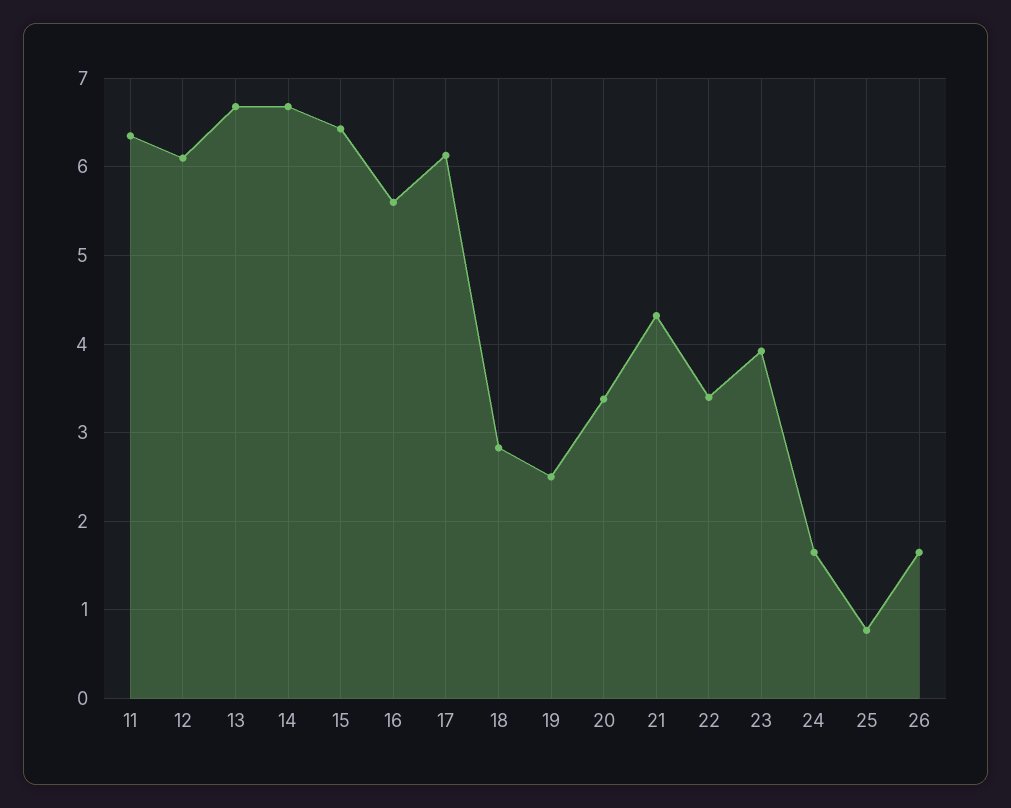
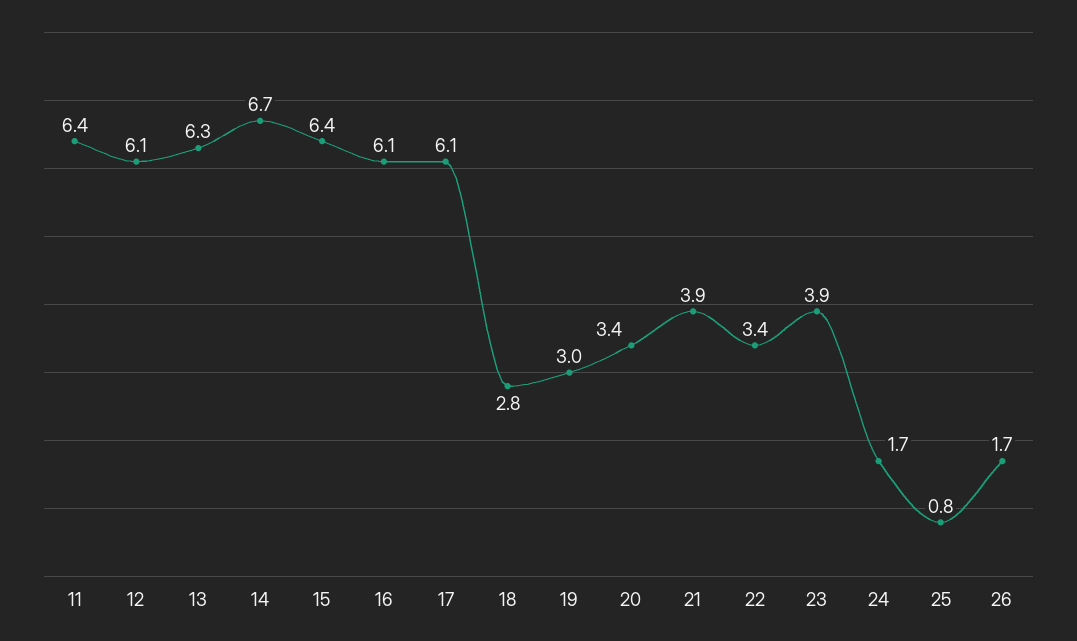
13: 6.7 -> 6.3
16: 5.6 -> 6.1
19: 2.5 -> 3
21: 4.3 -> 3.9

